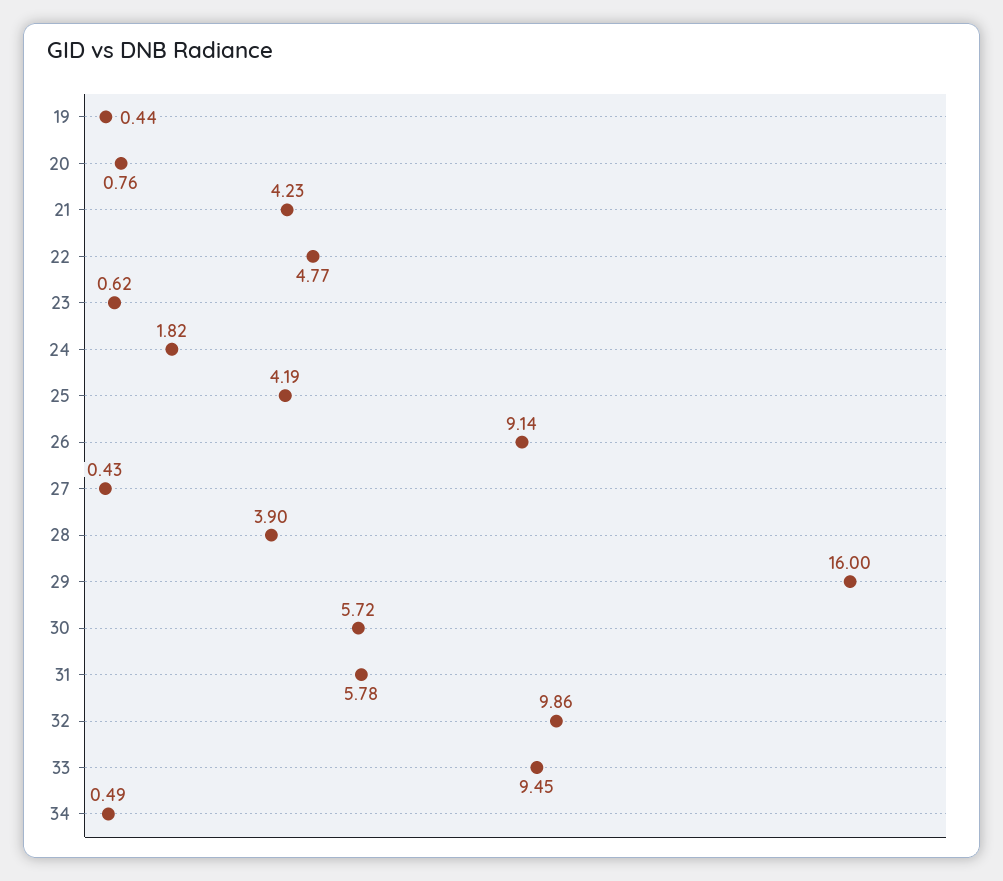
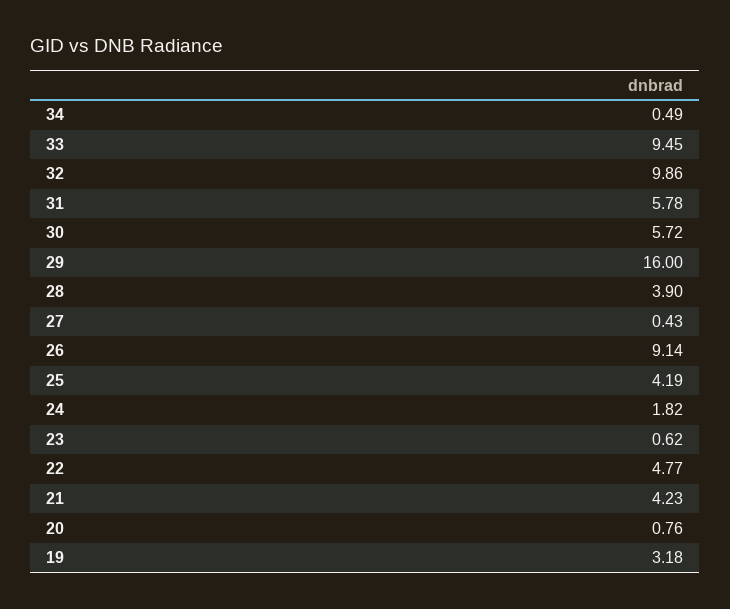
19: 0.44 -> 3.18

